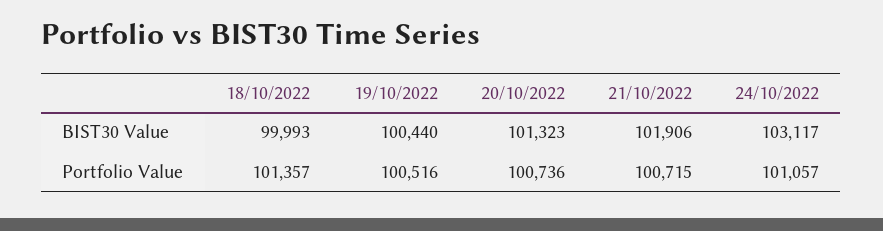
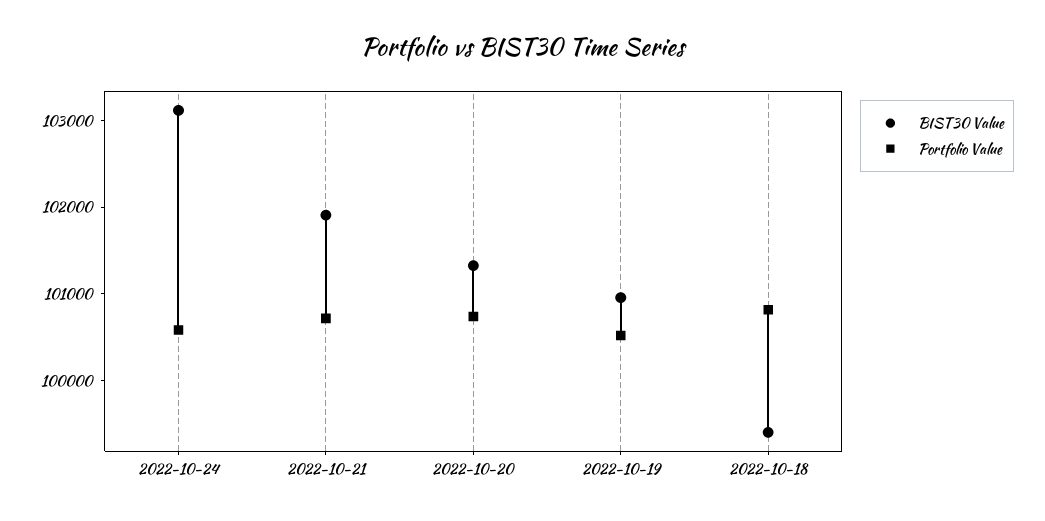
BIST30 Value, 18/10/2022: 99993 -> 99400
BIST30 Value, 19/10/2022: 100440 -> 101000
Portfolio Value, 18/10/2022: 101357 -> 100800
Portfolio Value, 24/10/2022: 101057 -> 100600

